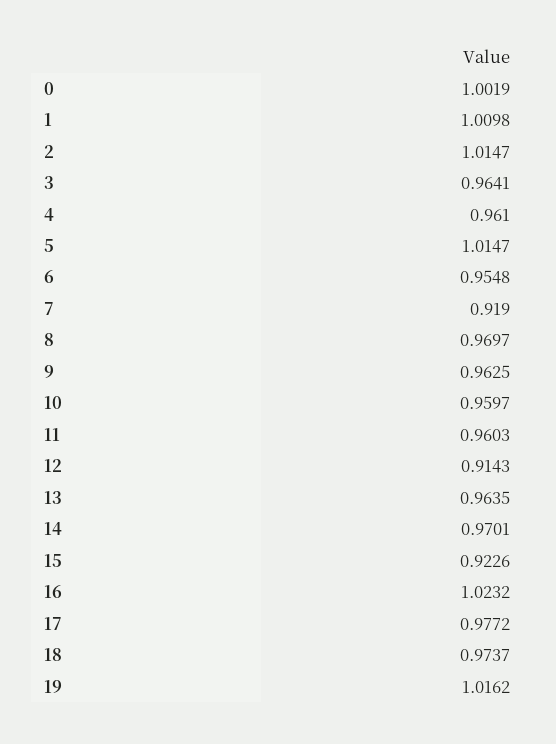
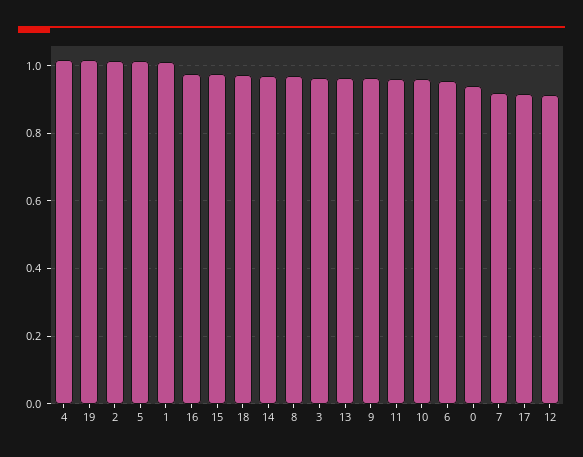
0: 1.0019 -> 0.94
4: 0.961 -> 1.02
15: 0.9226 -> 0.98
16: 1.0232 -> 0.98
17: 0.9772 -> 0.92

